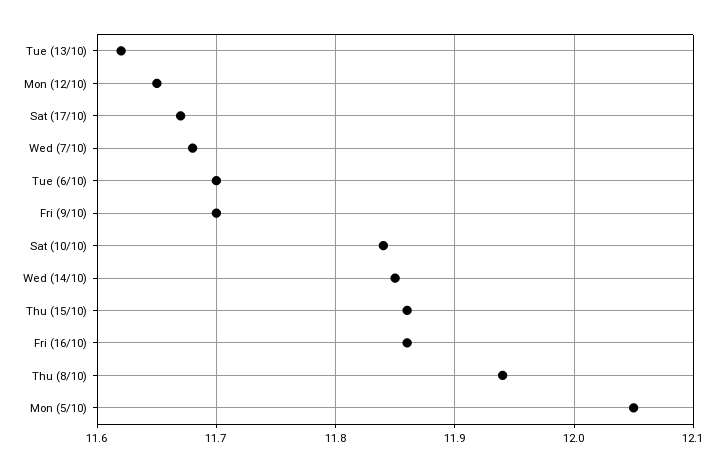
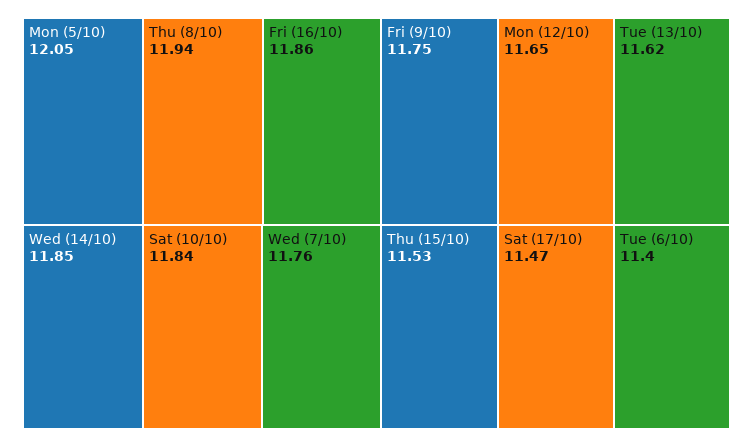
Sat (17/10): 11.67 -> 11.47
Wed (7/10): 11.68 -> 11.76
Tue (6/10): 11.7 -> 11.4
Fri (9/10): 11.7 -> 11.75
Thu (15/10): 11.86 -> 11.53

